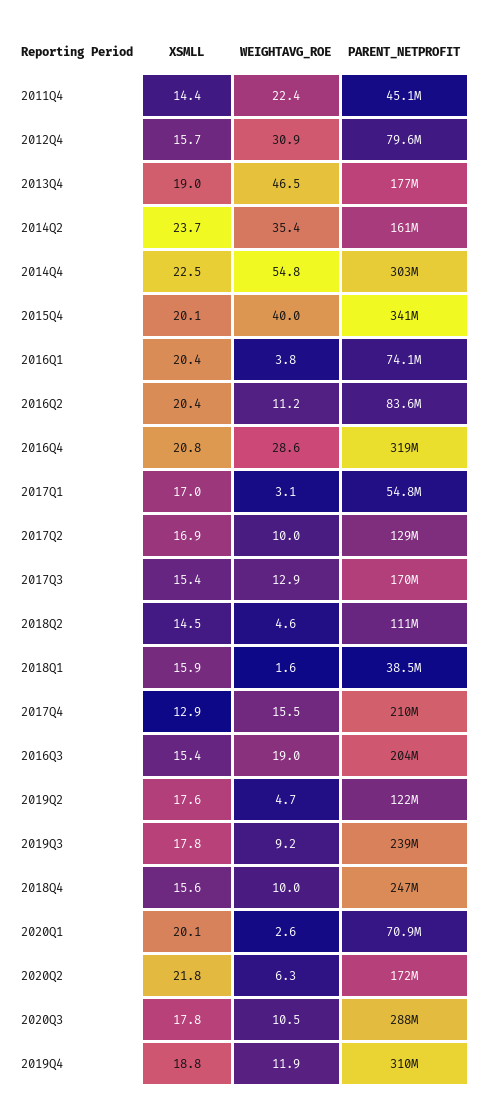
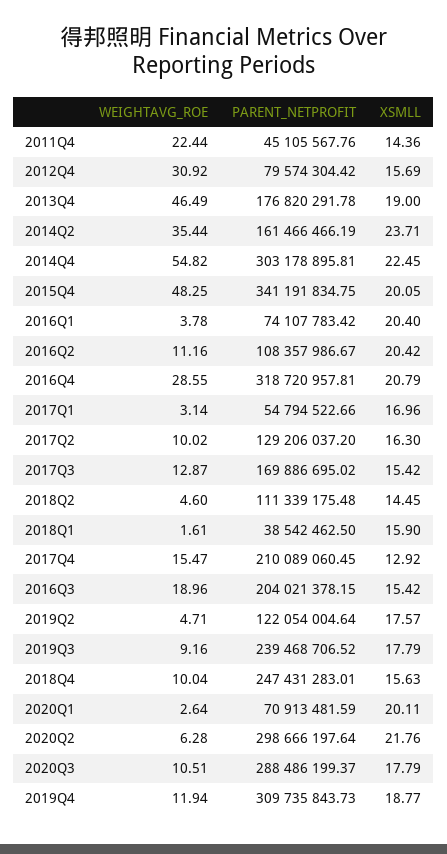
WEIGHTAVG_ROE, 2015Q4: 40 -> 48.25
PARENT_NETPROFIT, 2016Q2: 83600000 -> 108357986.67
XSMLL, 2017Q2: 16.9 -> 16.3
PARENT_NETPROFIT, 2020Q2: 172000000 -> 298666197.64

